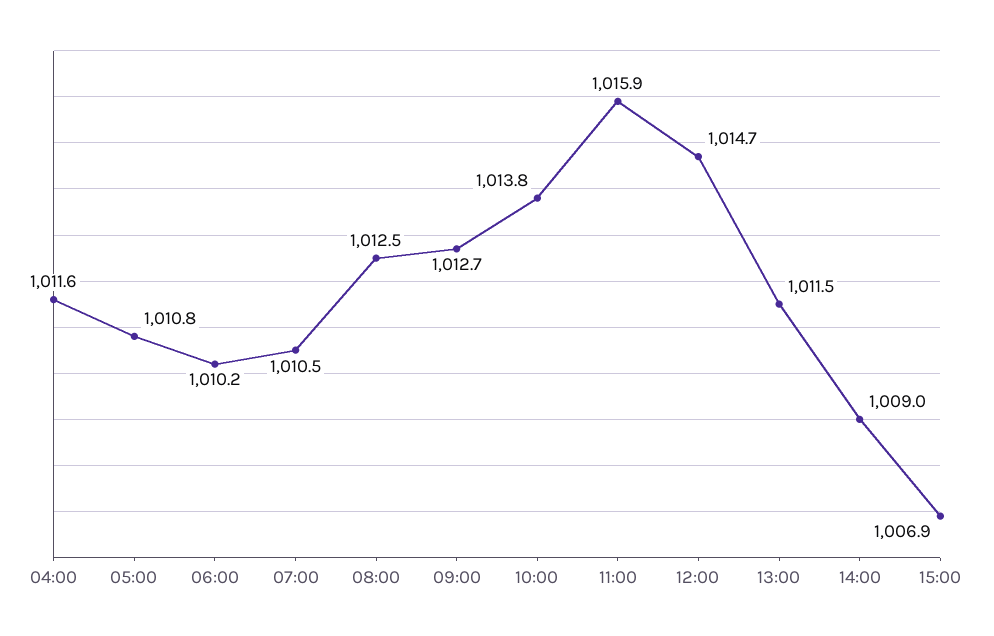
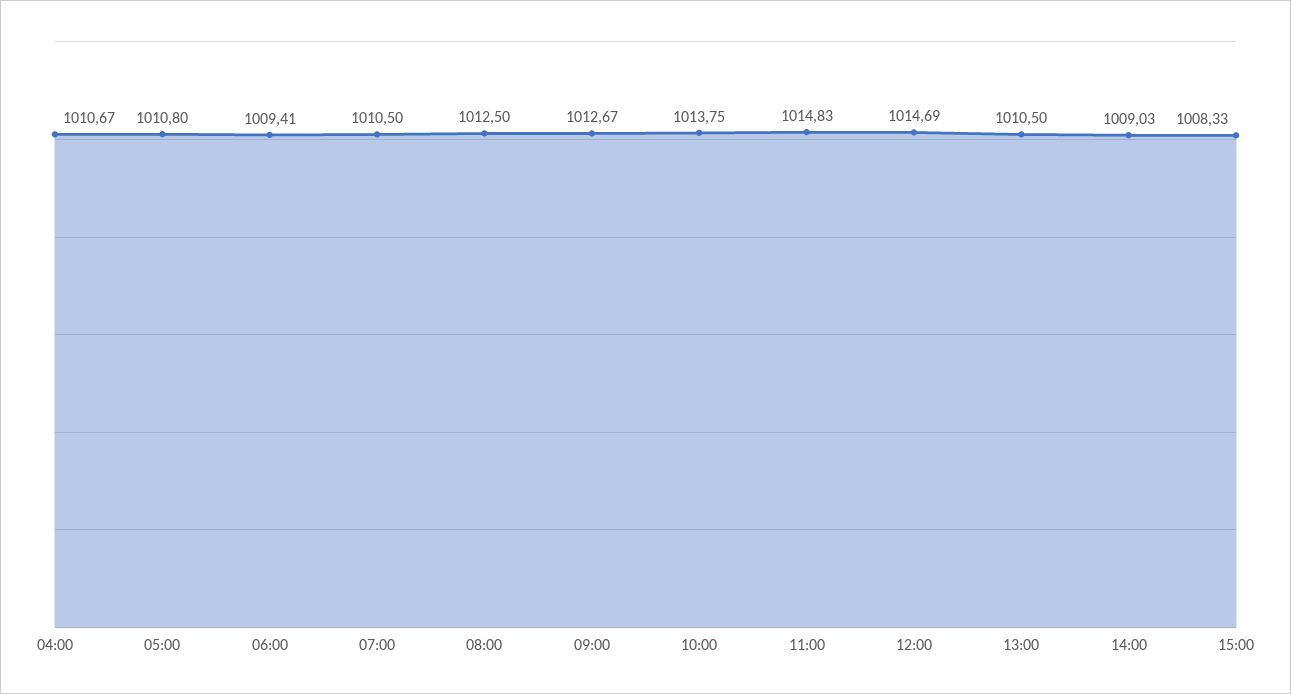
04:00: 1011.6 -> 1010.67
06:00: 1010.2 -> 1009.41
11:00: 1015.9 -> 1014.83
13:00: 1011.5 -> 1010.5
15:00: 1006.9 -> 1008.33

